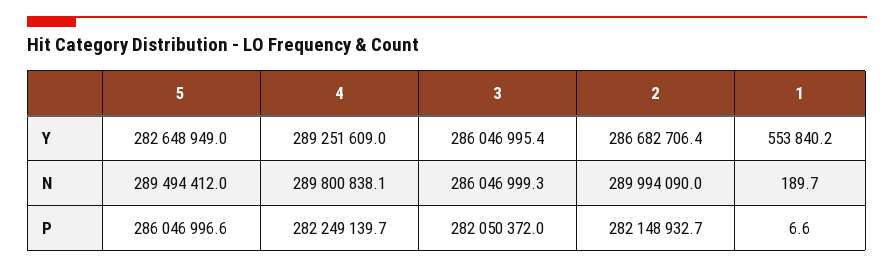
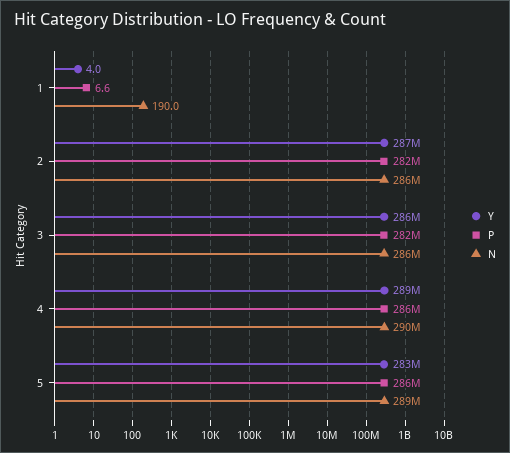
Y, 1: 553840.2 -> 4
N, 2: 289994090 -> 286000000
N, 1: 189.7 -> 190
P, 4: 282249139.7 -> 286000000

